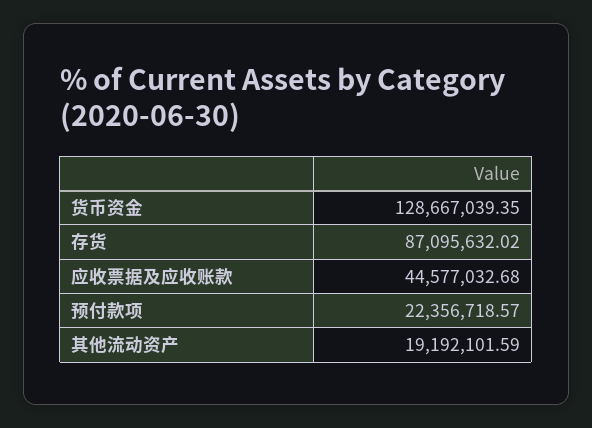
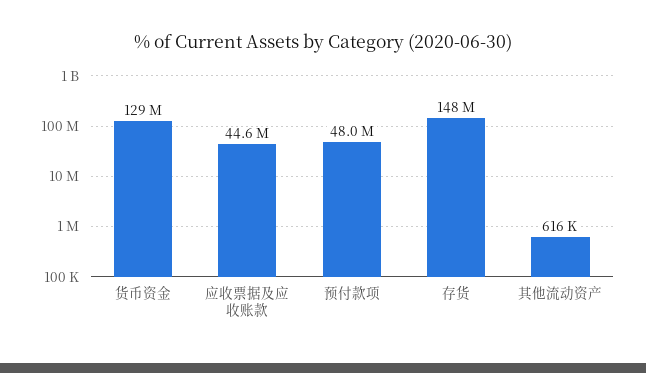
存货: 87095632.02 -> 148000000
预付款项: 22356718.57 -> 48000000
其他流动资产: 19192101.59 -> 616000

